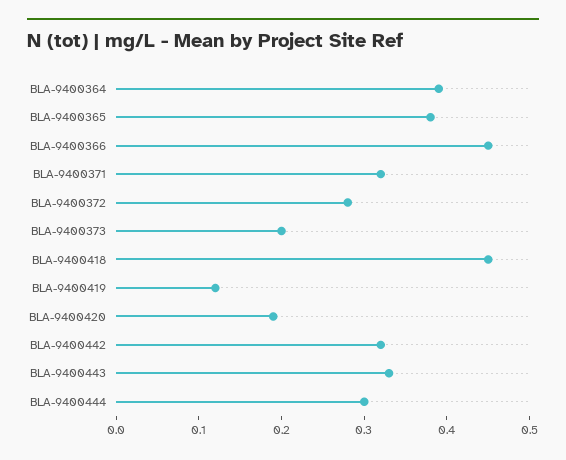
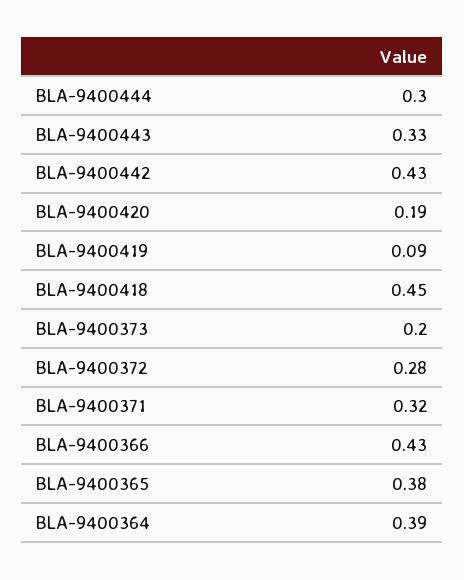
BLA-9400366: 0.45 -> 0.43
BLA-9400419: 0.12 -> 0.09
BLA-9400442: 0.32 -> 0.43

